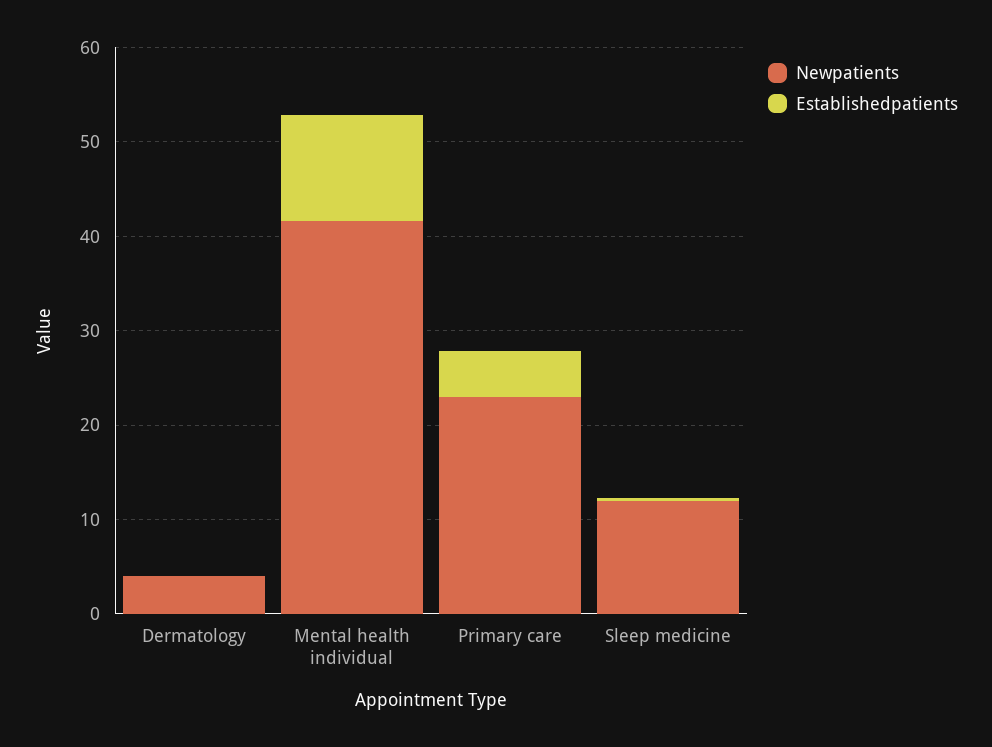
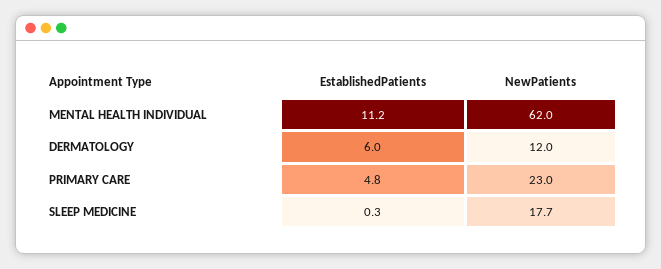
Newpatients, Dermatology: 4 -> 12
Establishedpatients, Dermatology: 0 -> 6
Newpatients, Mental health individual: 42 -> 62
Newpatients, Sleep medicine: 12 -> 17.7

